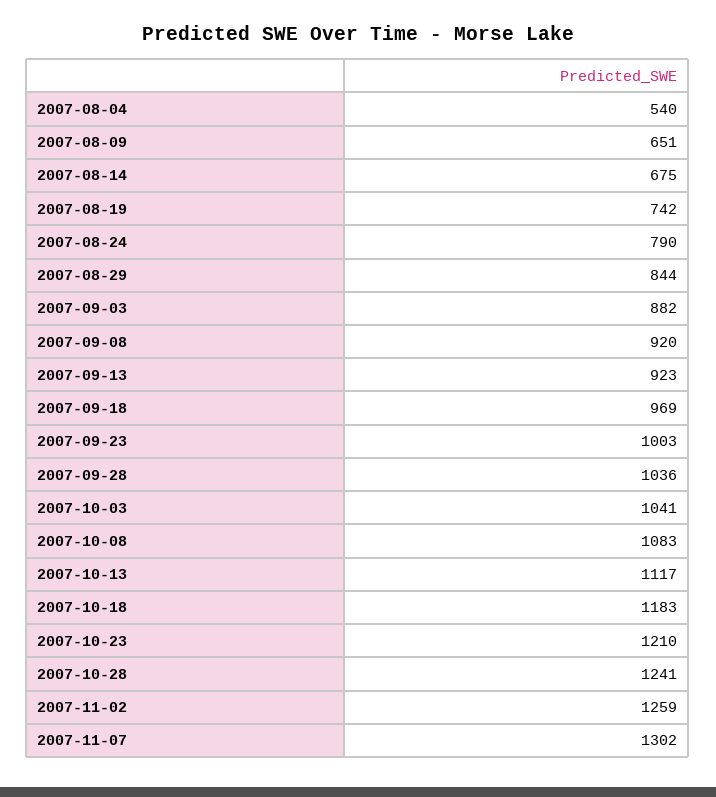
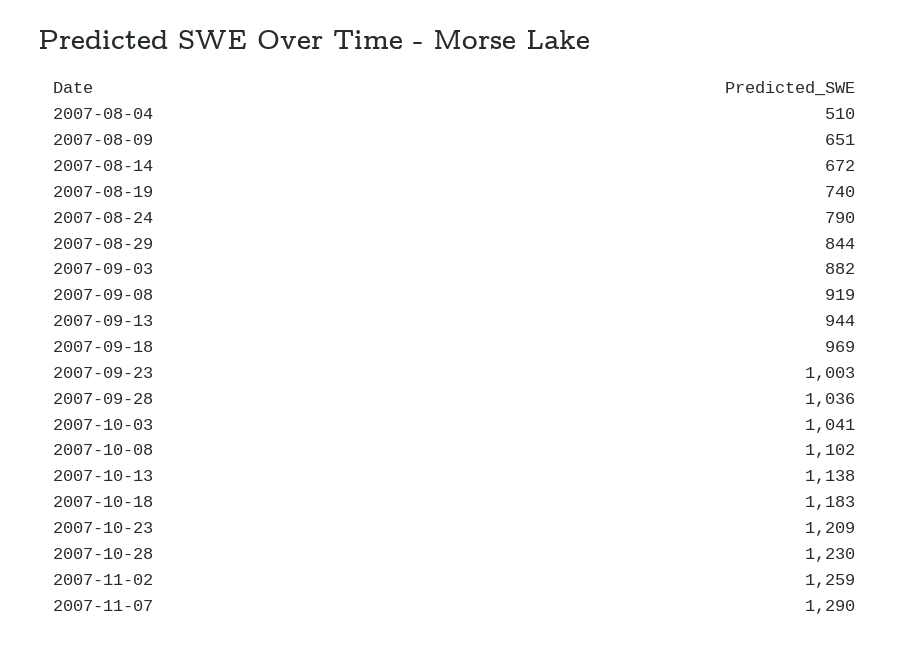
2007-08-04: 540 -> 510
2007-08-14: 675 -> 672
2007-08-19: 742 -> 740
2007-09-08: 920 -> 919
2007-09-13: 923 -> 944
2007-10-08: 1083 -> 1102
2007-10-13: 1117 -> 1138
2007-10-23: 1210 -> 1209
2007-10-28: 1241 -> 1230
2007-11-07: 1302 -> 1290

